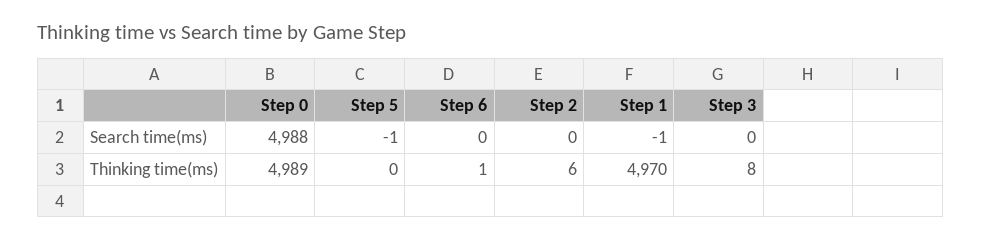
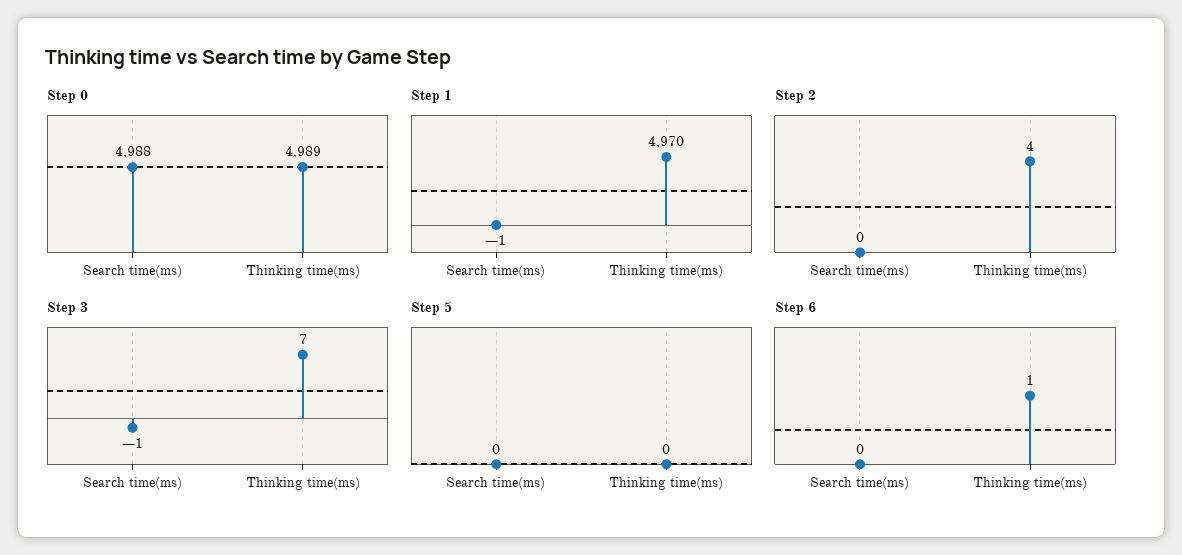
Step 5, Search time(ms): -1 -> 0
Step 3, Search time(ms): 0 -> -1
Step 2, Thinking time(ms): 6 -> 4
Step 3, Thinking time(ms): 8 -> 7

